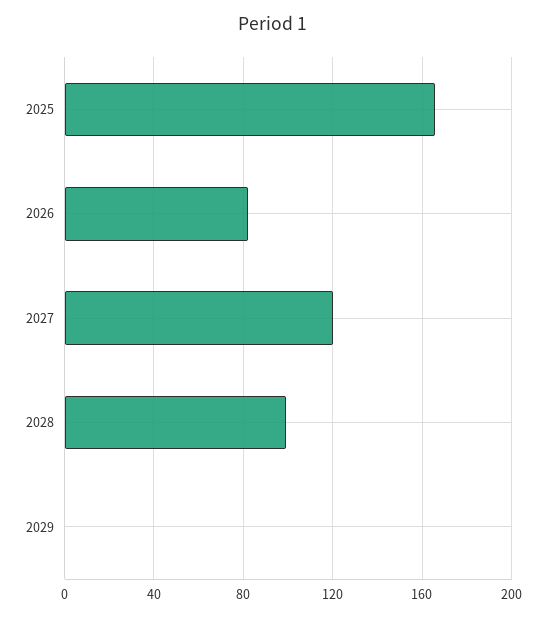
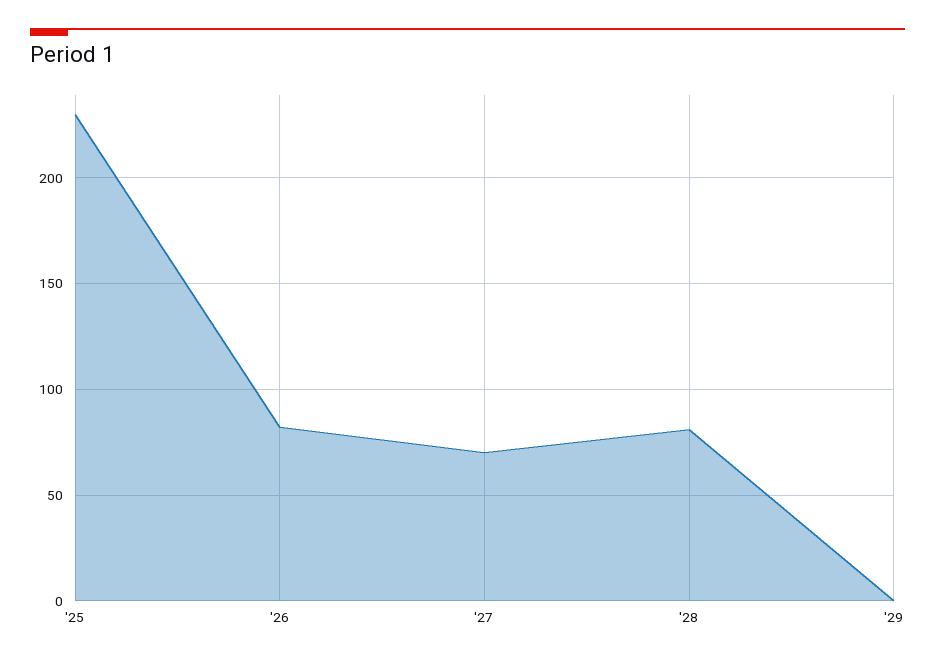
2025: 165 -> 230
2027: 120 -> 70
2028: 100 -> 80

